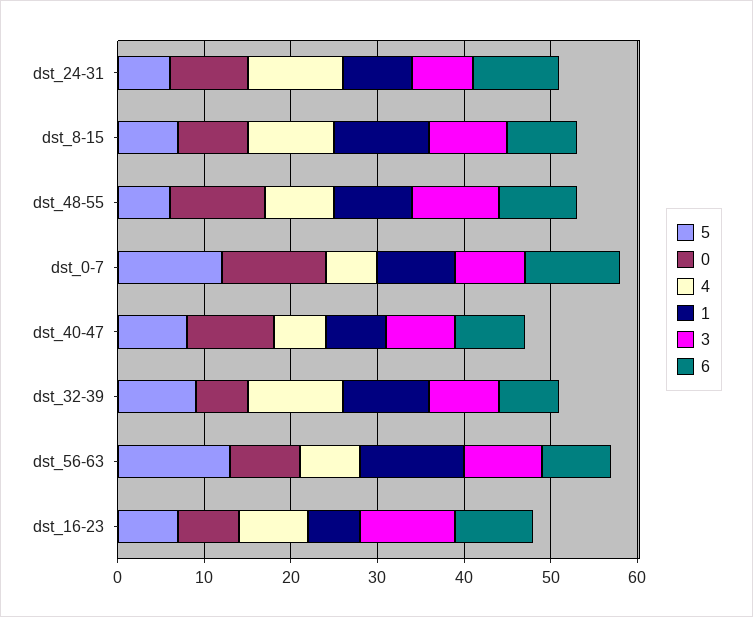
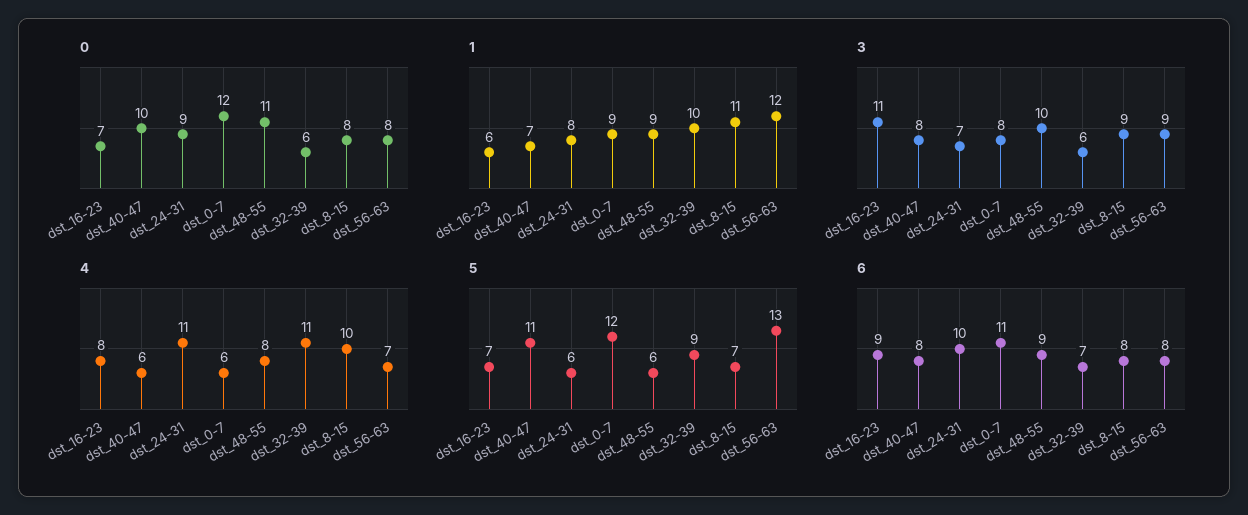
5, dst_40-47: 8 -> 11
3, dst_32-39: 8 -> 6

